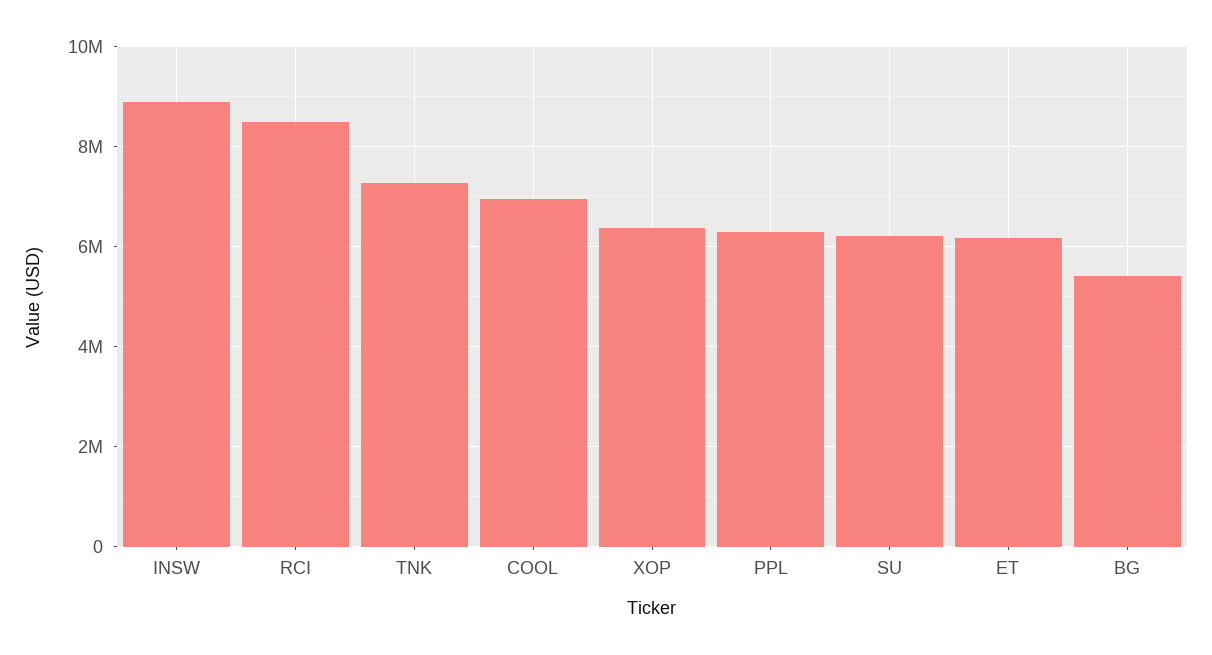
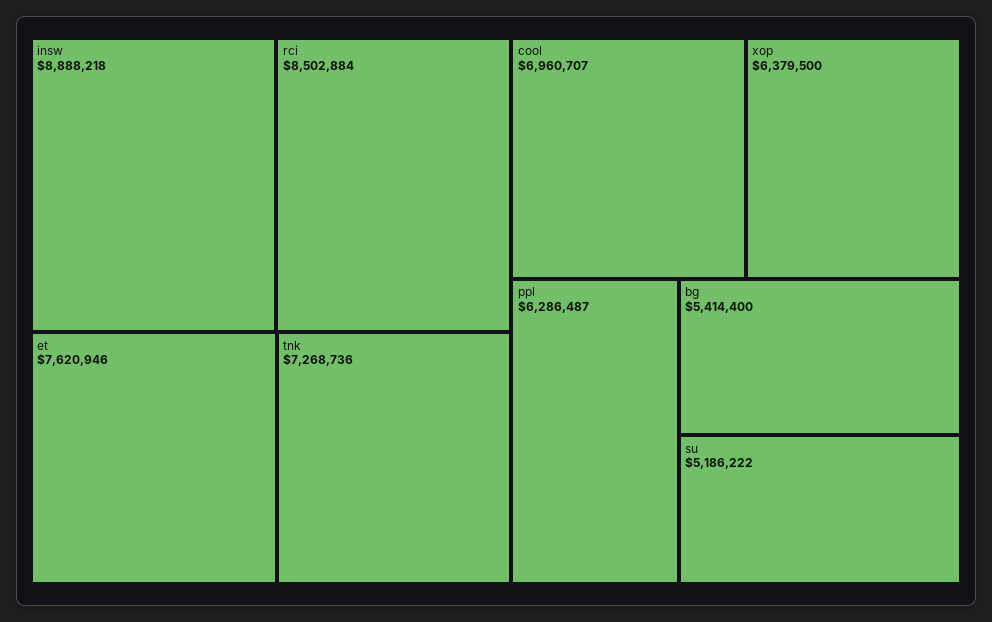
SU: 6200000 -> 5186222
ET: 6200000 -> 7620946

